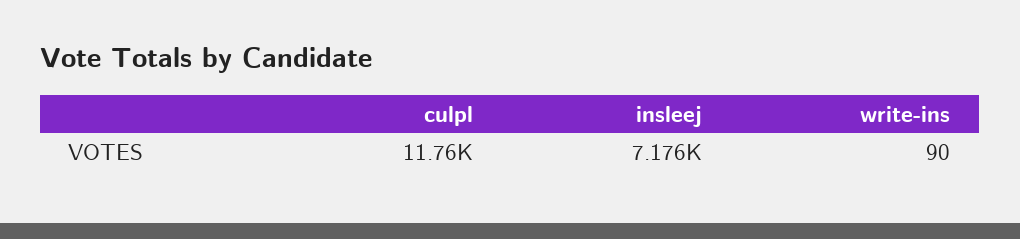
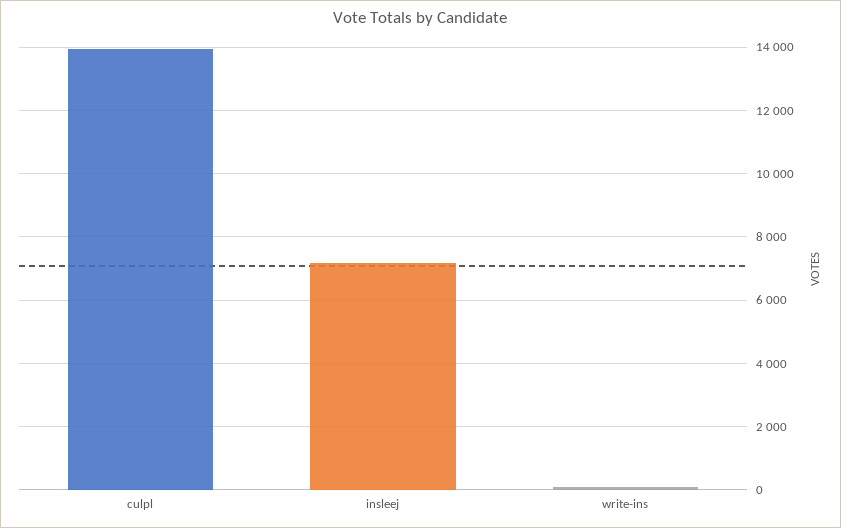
culpl: 11760 -> 14000

